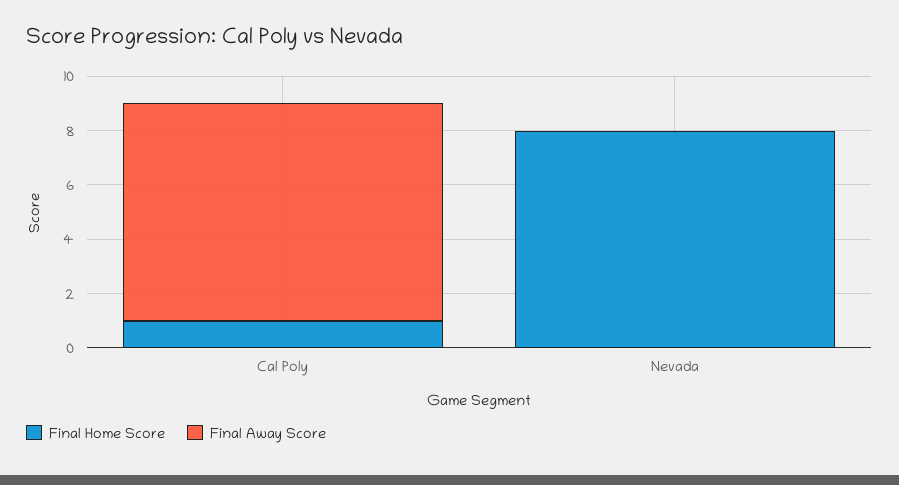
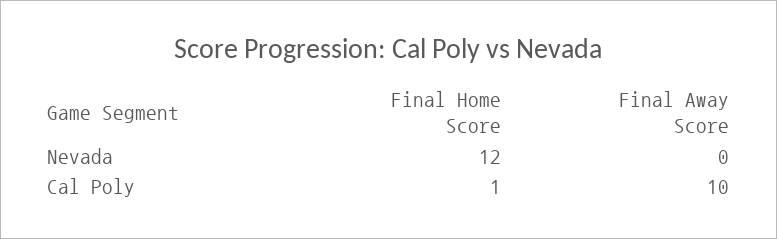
Final Away Score, Cal Poly: 8 -> 10
Final Home Score, Nevada: 8 -> 12

